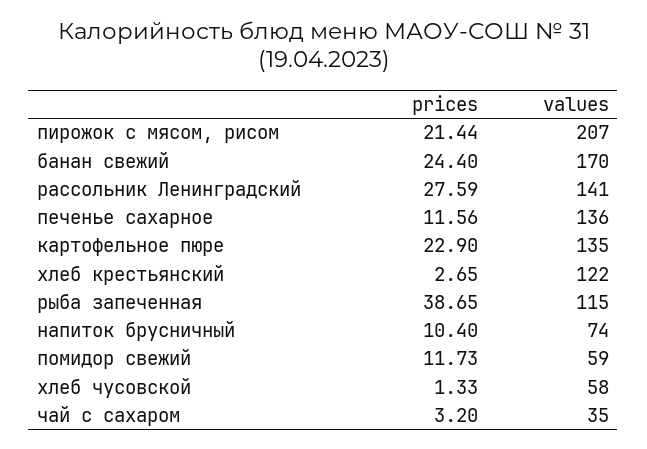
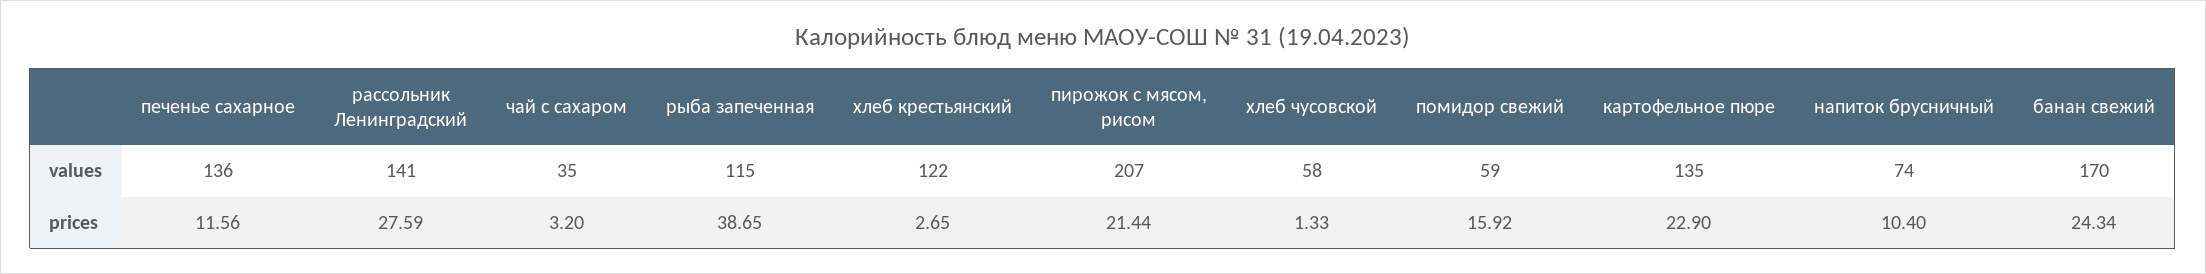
prices, банан свежий: 24.4 -> 24.34
prices, помидор свежий: 11.73 -> 15.92

